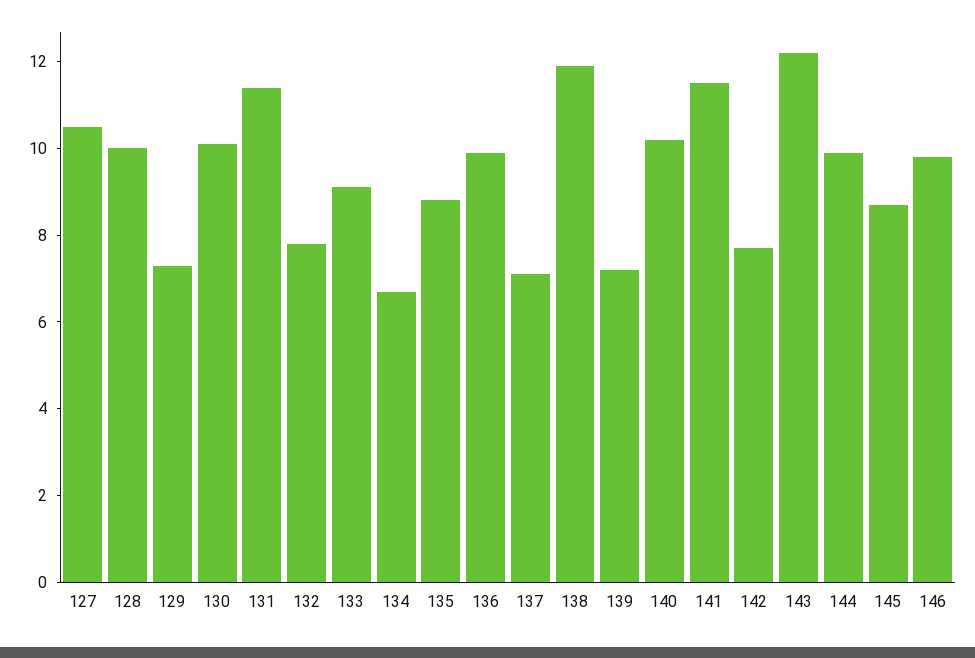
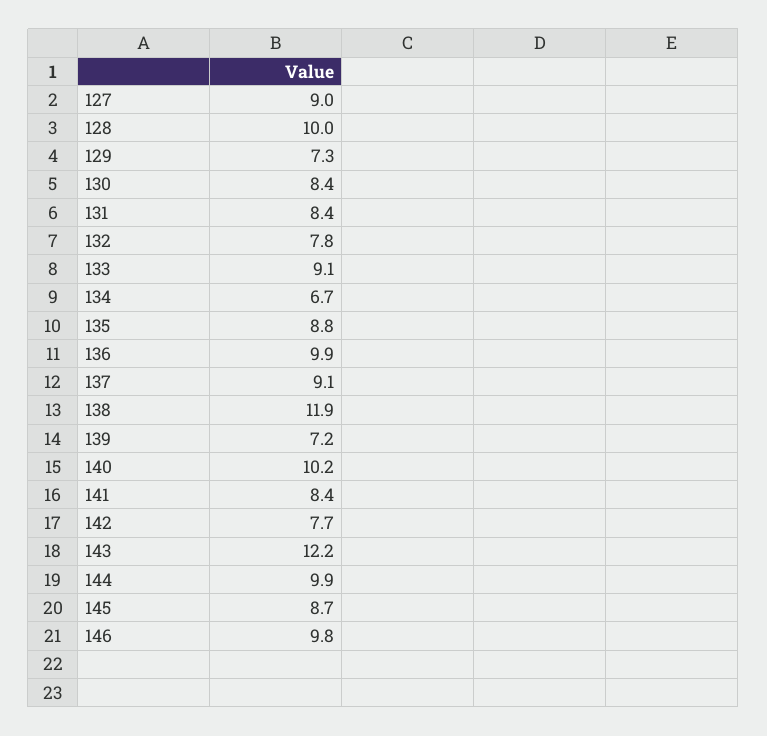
127: 10.5 -> 9
130: 10 -> 8.4
131: 11.5 -> 8.4
137: 7 -> 9.1
141: 11.5 -> 8.4

